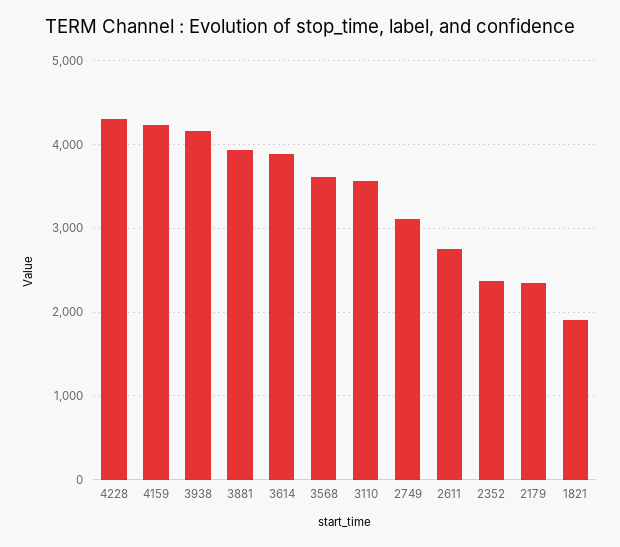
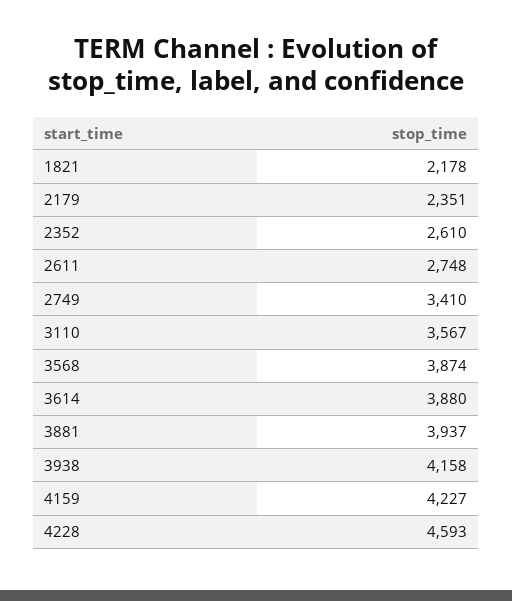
4228: 4300 -> 4593
3568: 3600 -> 3874
2749: 3100 -> 3410
2352: 2400 -> 2610
1821: 1900 -> 2178

